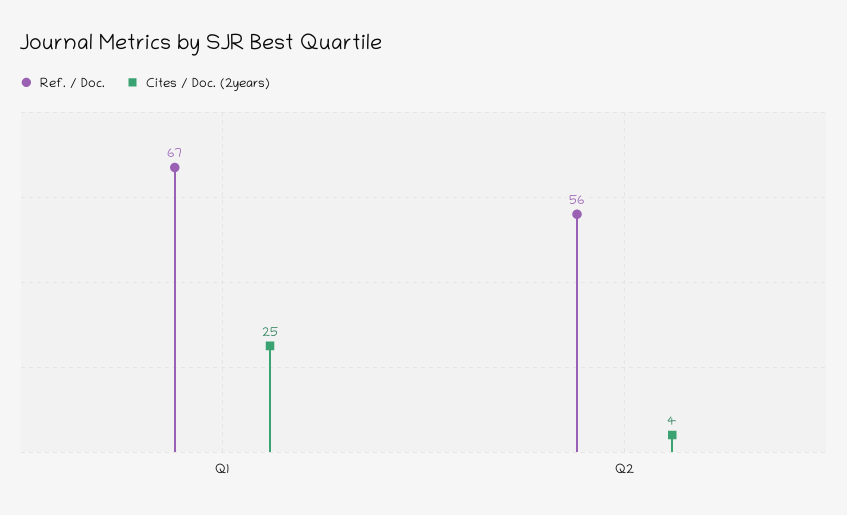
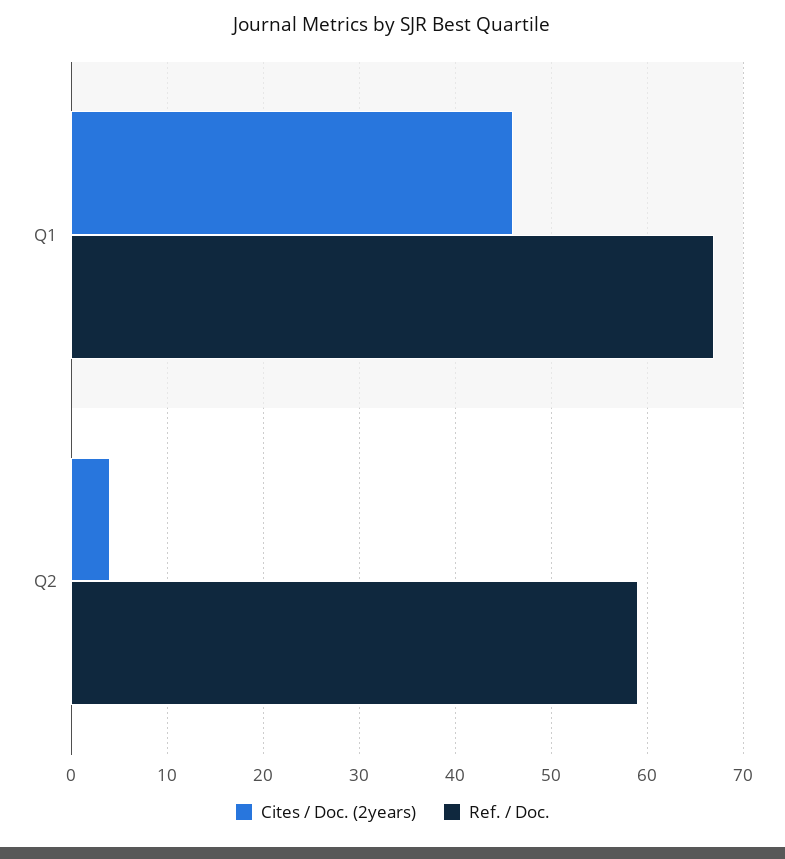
Cites / Doc. (2years), Q1: 25 -> 46
Ref. / Doc., Q2: 56 -> 59

